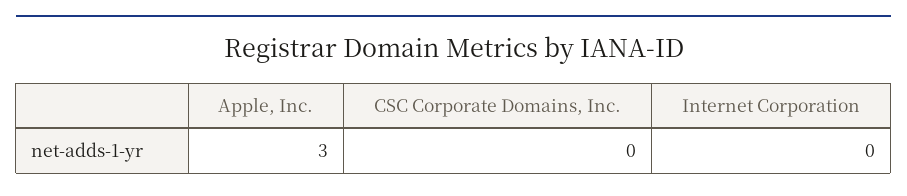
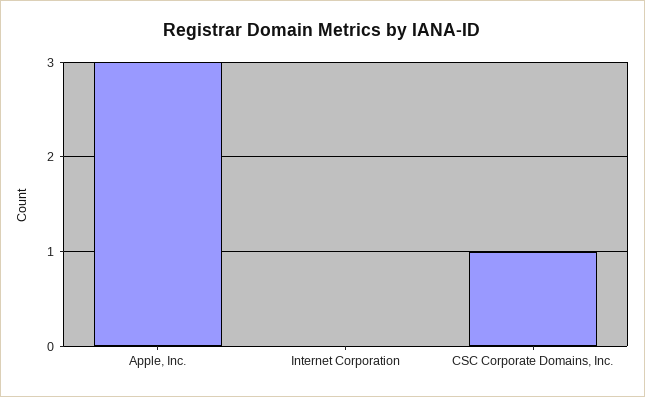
CSC Corporate Domains, Inc.: 0 -> 1

